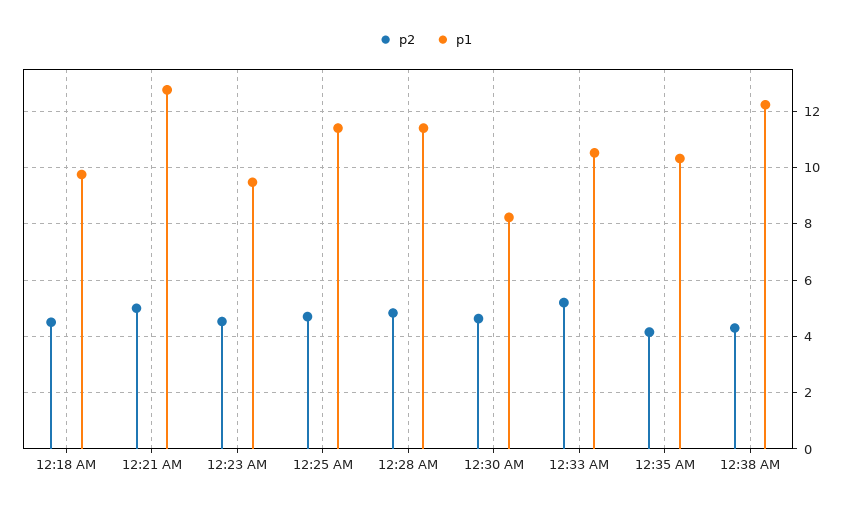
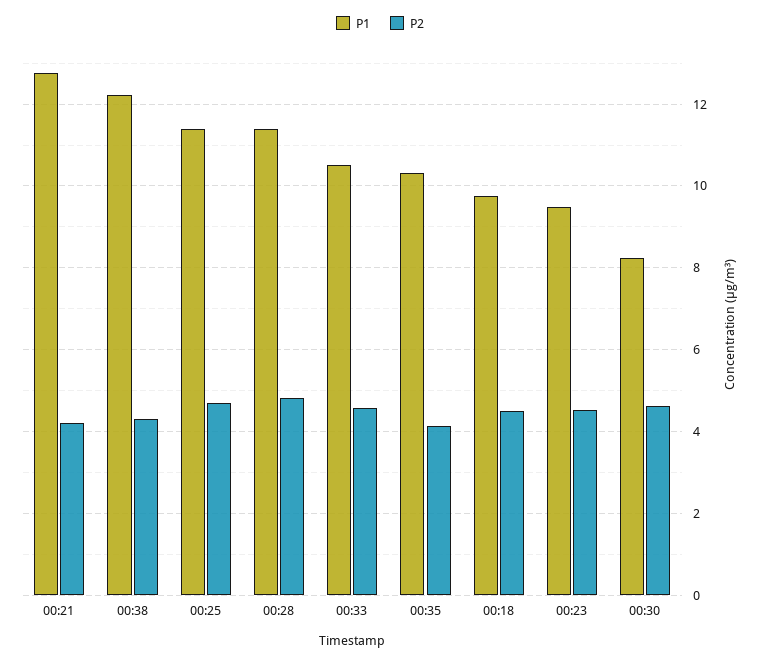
p2, 12:21 AM: 5 -> 4.2
p2, 12:33 AM: 5.25 -> 4.6

